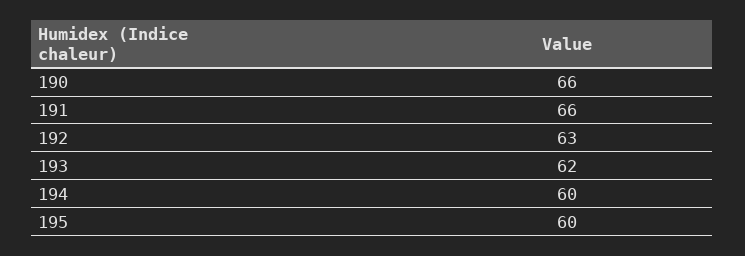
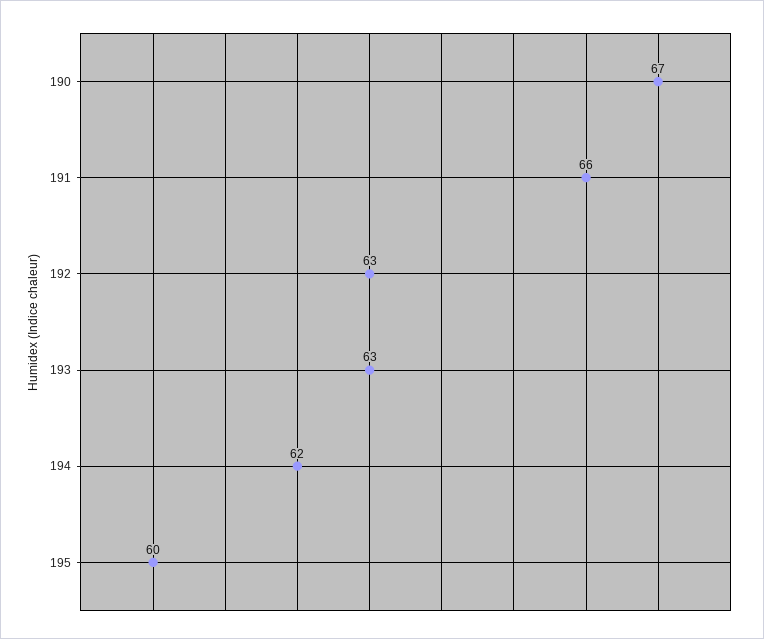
190: 66 -> 67
193: 62 -> 63
194: 60 -> 62

